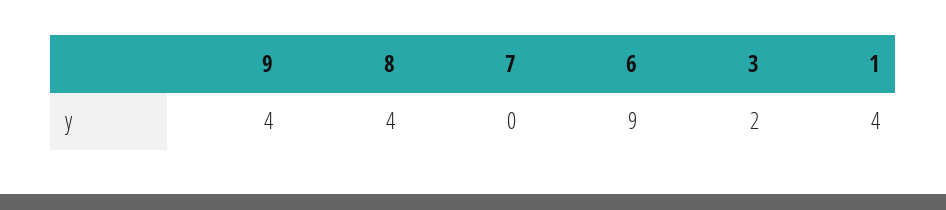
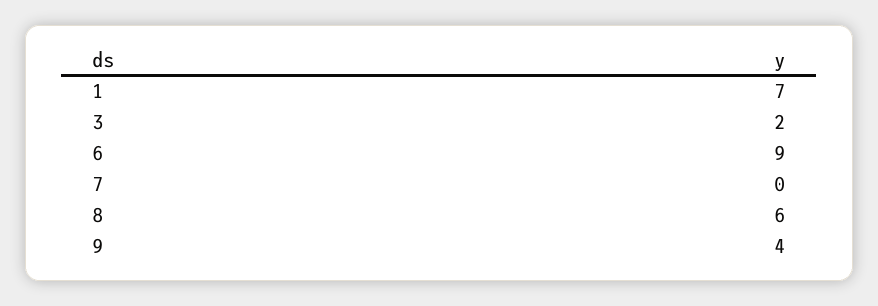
8: 4 -> 6
1: 4 -> 7

